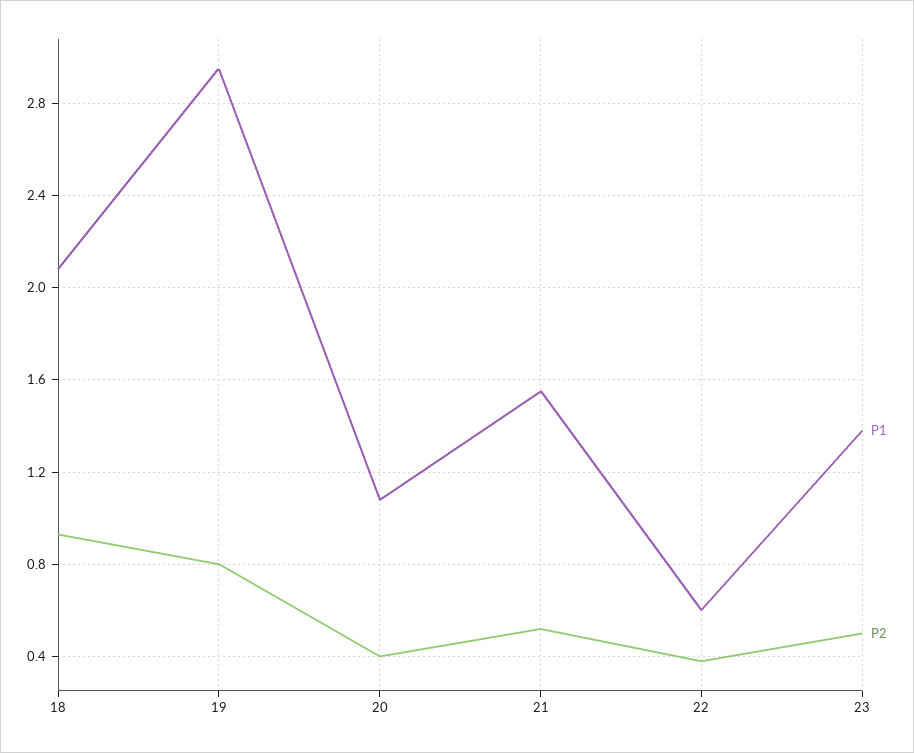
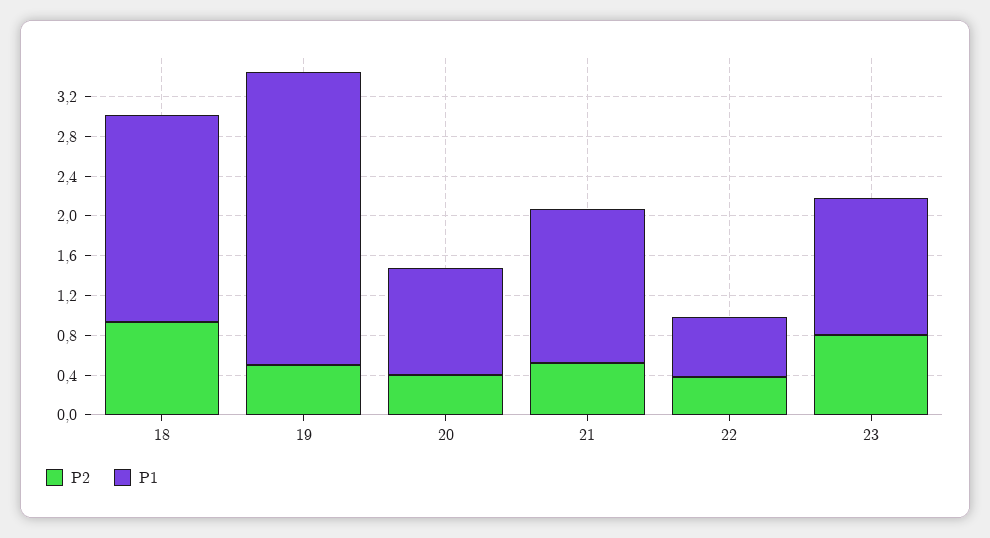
P2, 19: 0.8 -> 0.5
P2, 23: 0.5 -> 0.8

